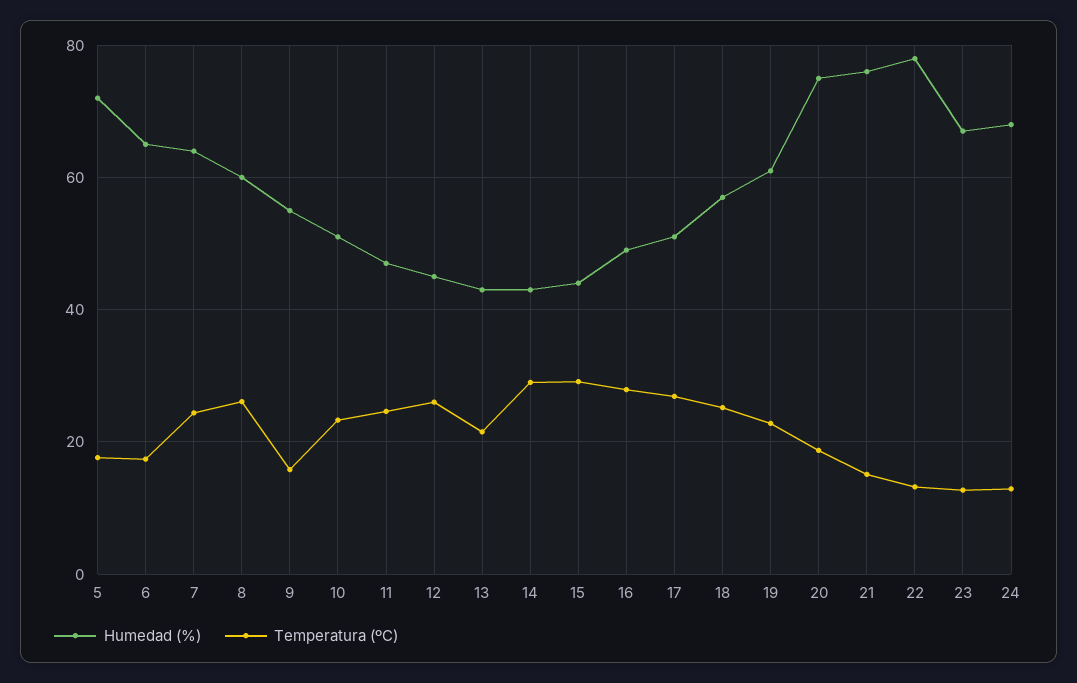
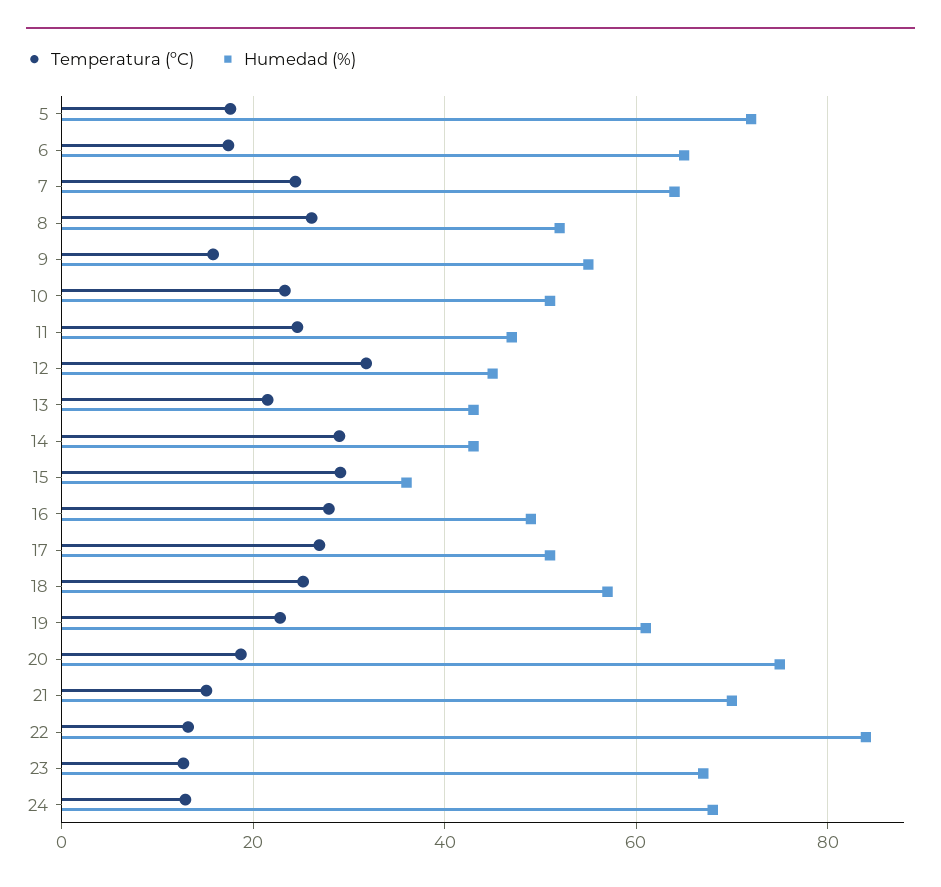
Humedad (%), 8: 60 -> 52
Temperatura (ºC), 12: 26 -> 32
Humedad (%), 15: 44 -> 36
Humedad (%), 21: 76 -> 70
Humedad (%), 22: 78 -> 84

